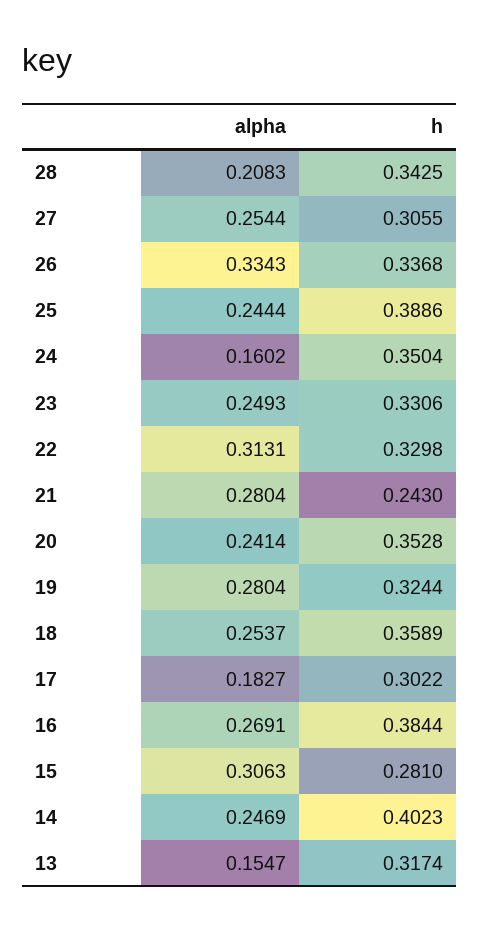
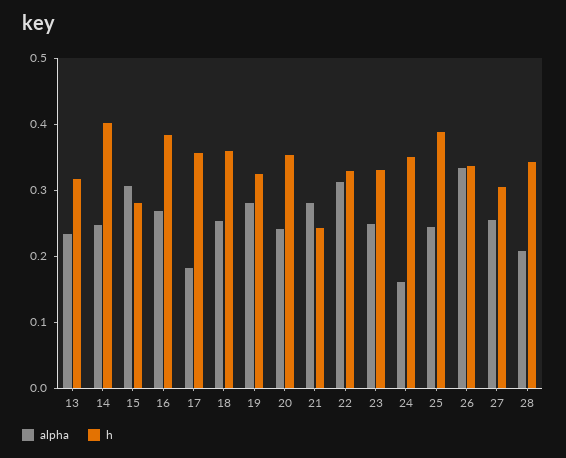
h, 17: 0.3022 -> 0.36
alpha, 13: 0.1547 -> 0.24

